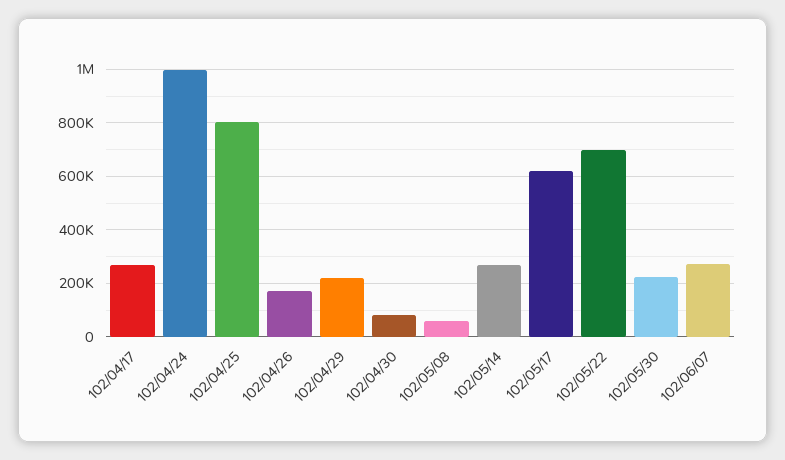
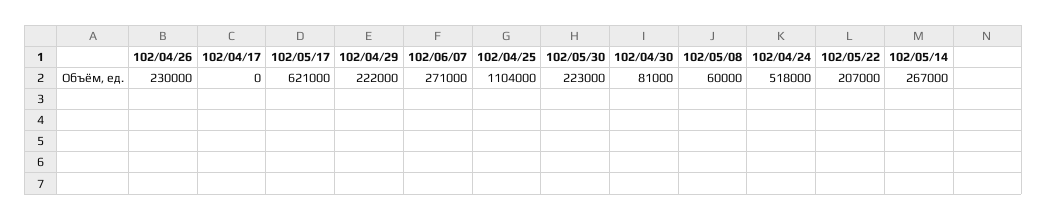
102/04/17: 275000 -> 0
102/04/24: 1000000 -> 518000
102/04/25: 800000 -> 1104000
102/04/26: 175000 -> 230000
102/05/22: 700000 -> 207000

